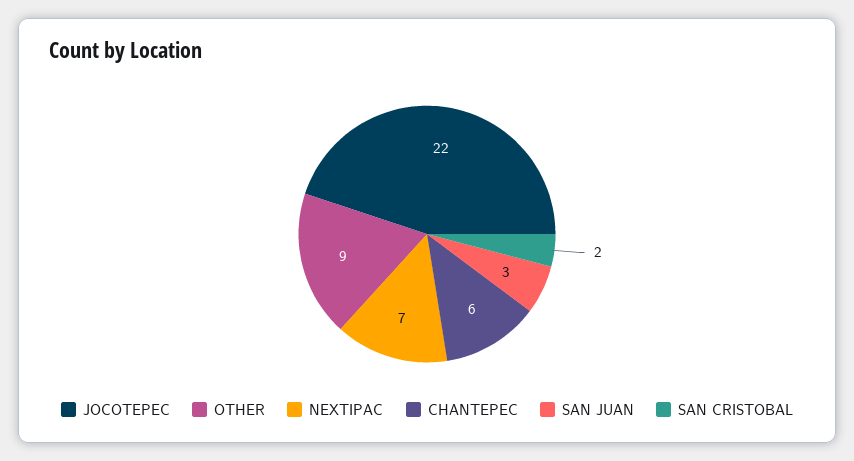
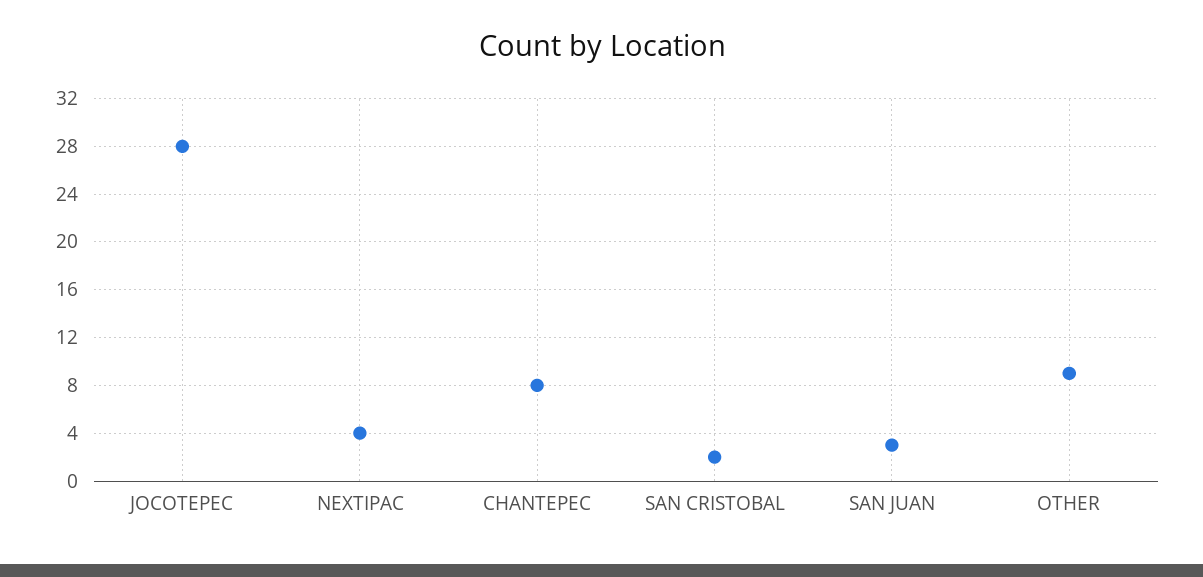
JOCOTEPEC: 22 -> 28
NEXTIPAC: 7 -> 4
CHANTEPEC: 6 -> 8

